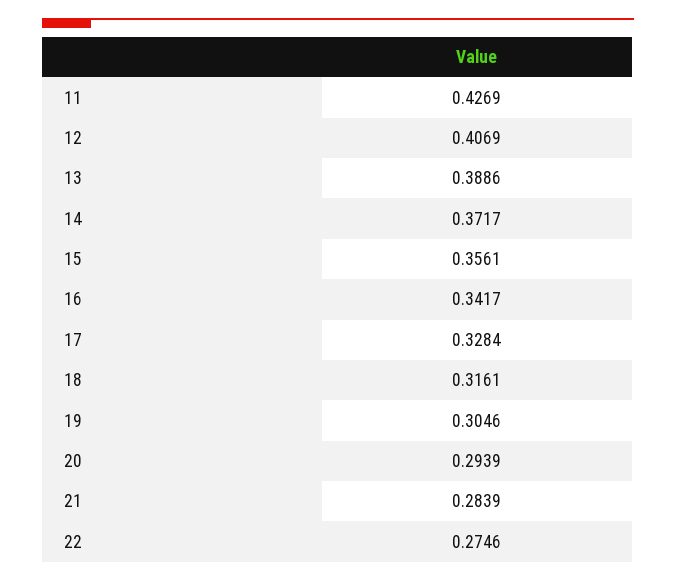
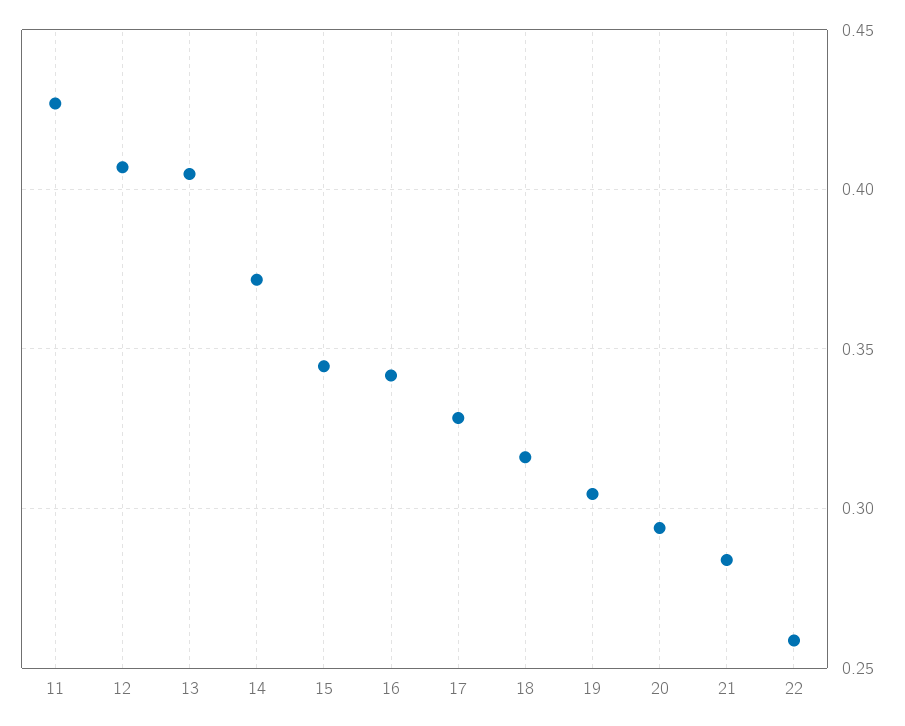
13: 0.3886 -> 0.405
15: 0.3561 -> 0.345
22: 0.2746 -> 0.26

